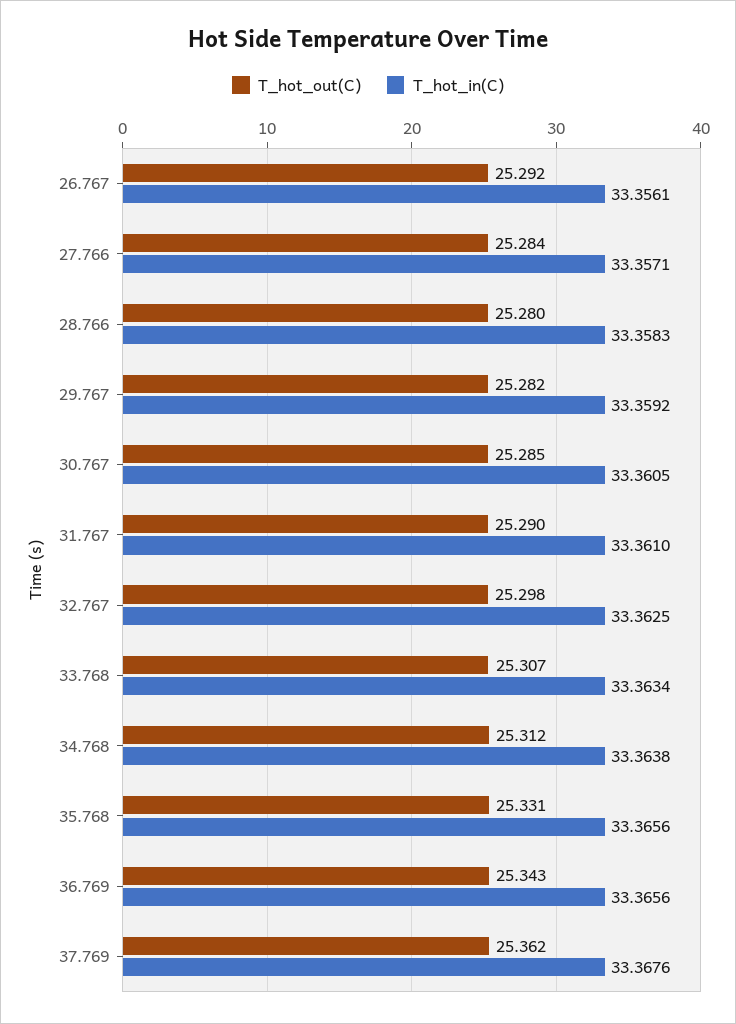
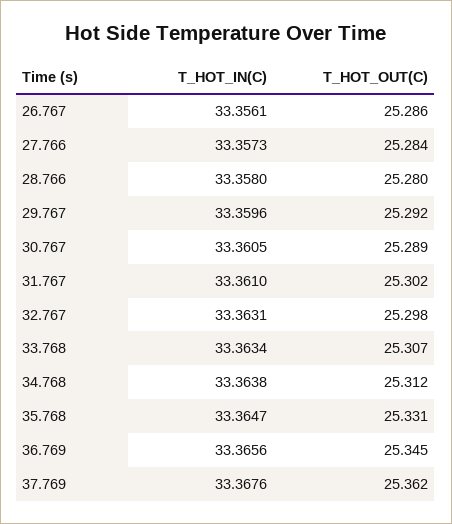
T_hot_out(C), 26.767: 25.292 -> 25.286
T_hot_in(C), 27.766: 33.3571 -> 33.3573
T_hot_in(C), 28.766: 33.3583 -> 33.358
T_hot_out(C), 29.767: 25.282 -> 25.292
T_hot_in(C), 29.767: 33.3592 -> 33.3596
T_hot_out(C), 30.767: 25.285 -> 25.289
T_hot_out(C), 31.767: 25.29 -> 25.302
T_hot_in(C), 32.767: 33.3625 -> 33.3631
T_hot_in(C), 35.768: 33.3656 -> 33.3647
T_hot_out(C), 36.769: 25.343 -> 25.345

